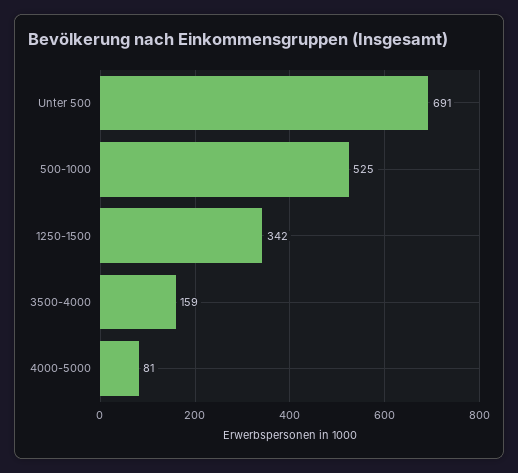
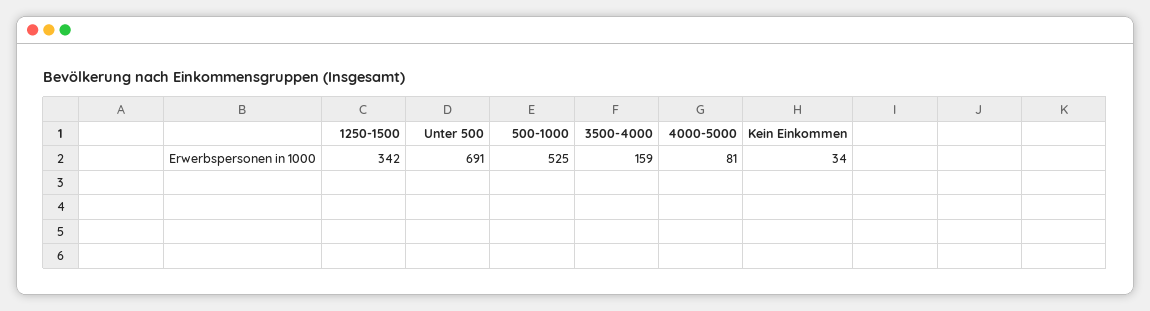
Kein Einkommen: none -> 34

